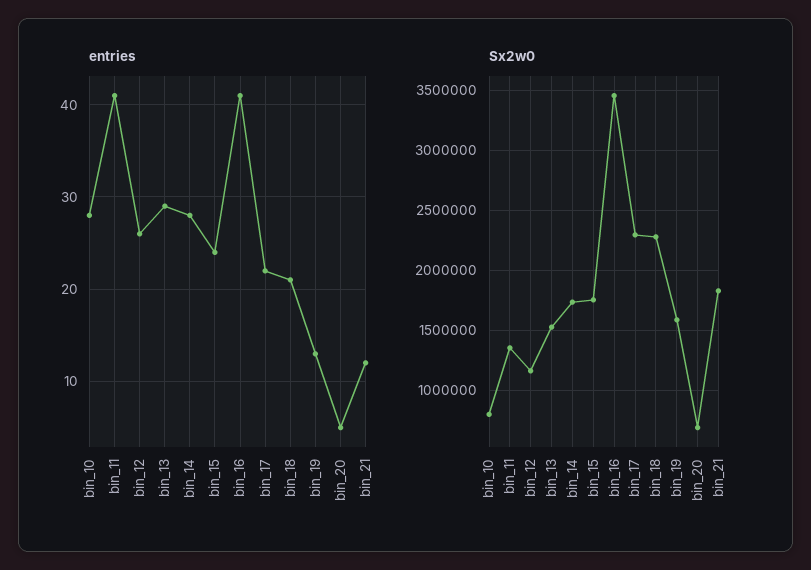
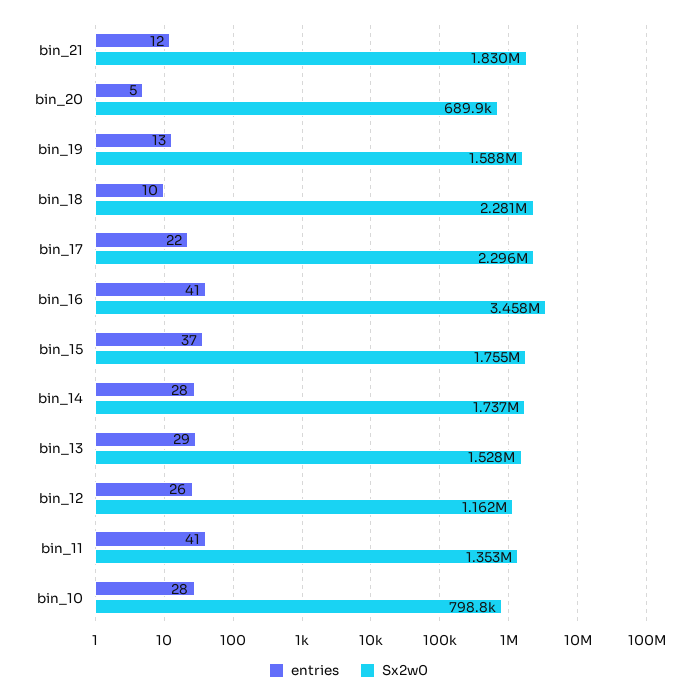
entries, bin_15: 24 -> 37
entries, bin_18: 21 -> 10

